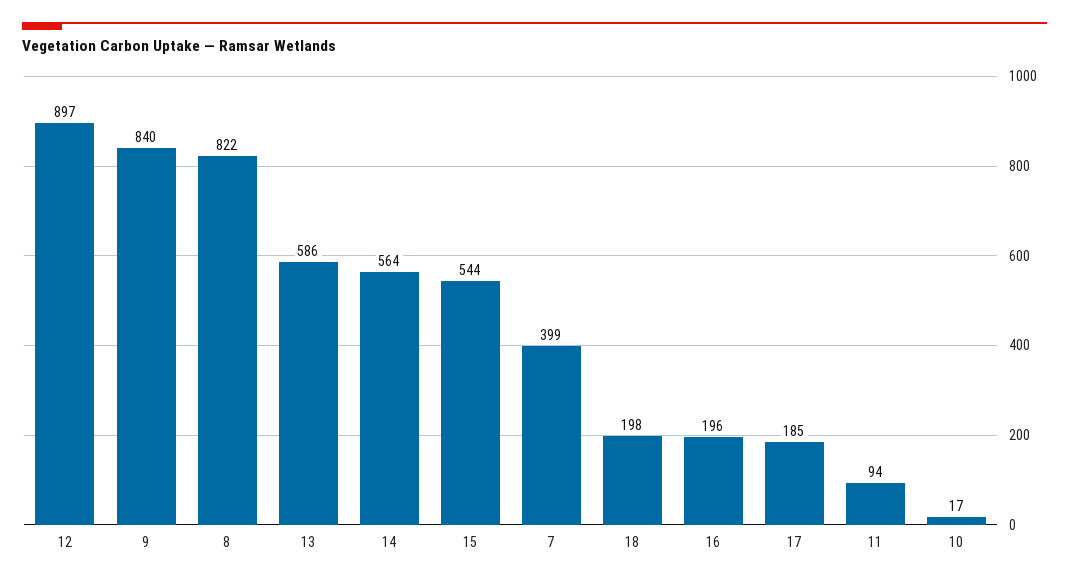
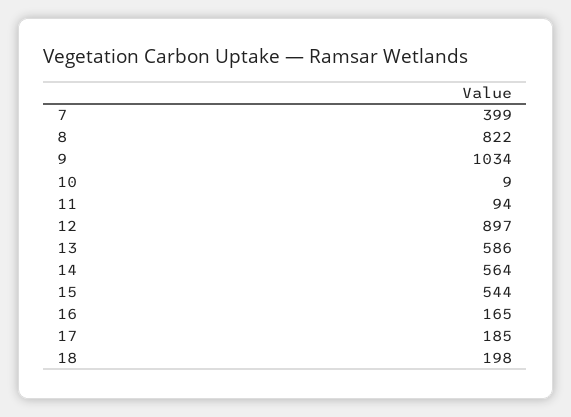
9: 840 -> 1034
16: 196 -> 165
10: 17 -> 9

